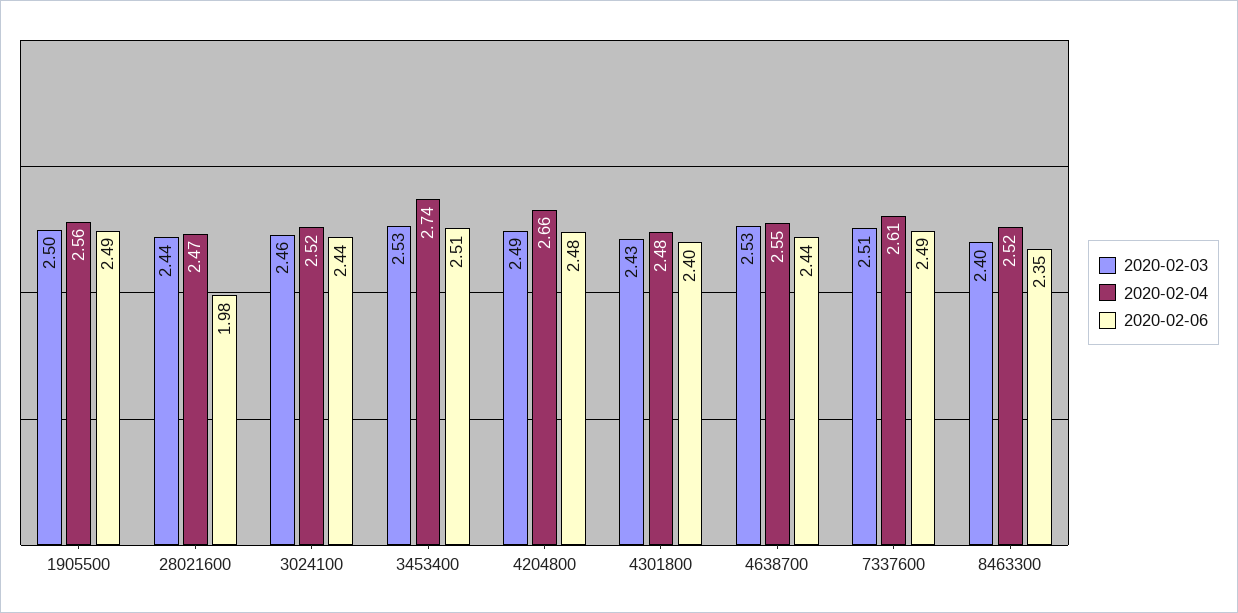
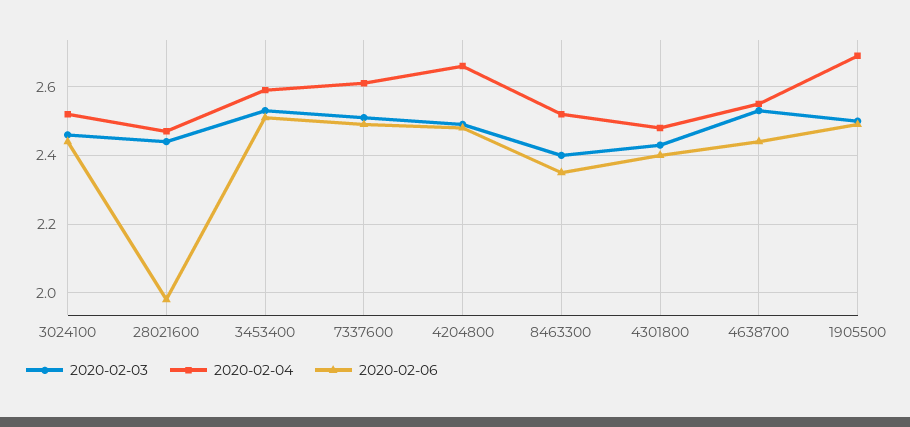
2020-02-04, 1905500: 2.56 -> 2.7
2020-02-04, 3453400: 2.74 -> 2.6

